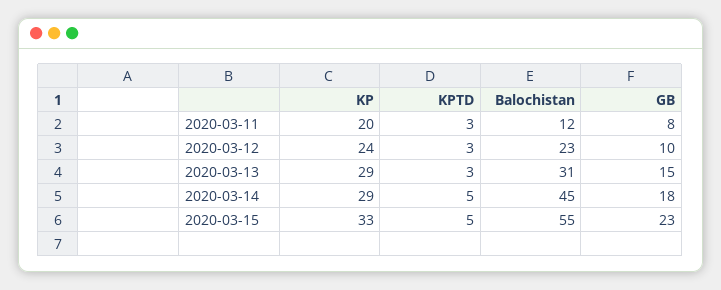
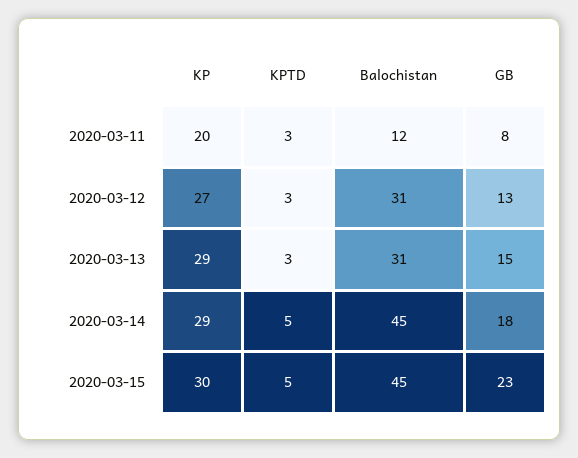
KP, 2020-03-12: 24 -> 27
Balochistan, 2020-03-12: 23 -> 31
GB, 2020-03-12: 10 -> 13
KP, 2020-03-15: 33 -> 30
Balochistan, 2020-03-15: 55 -> 45

